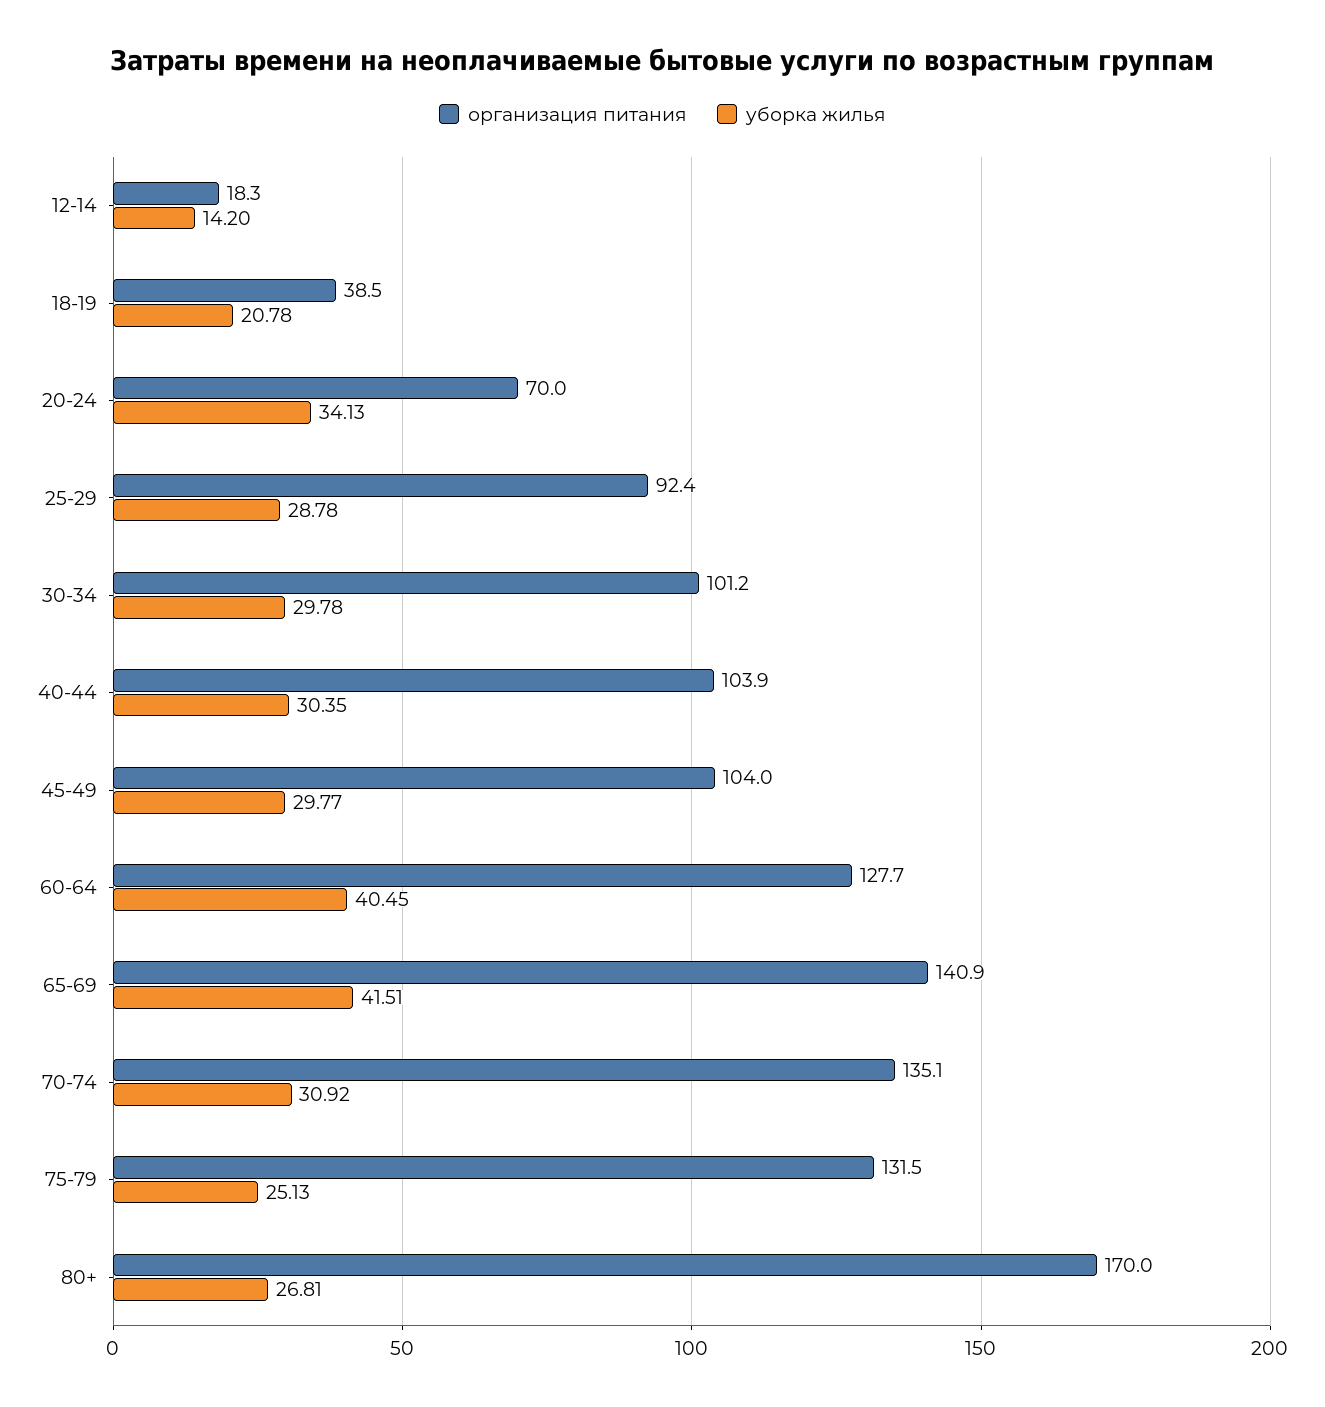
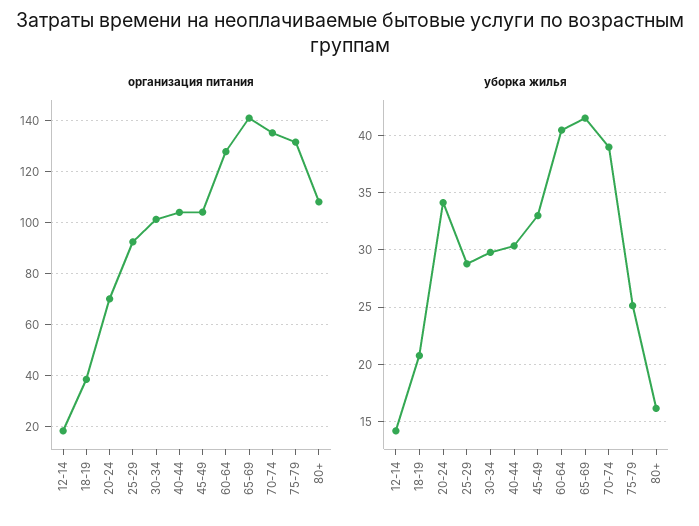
уборка жилья, 45-49: 29.77 -> 33
уборка жилья, 70-74: 30.92 -> 39
организация питания, 80+: 170 -> 107.5
уборка жилья, 80+: 26.81 -> 16

